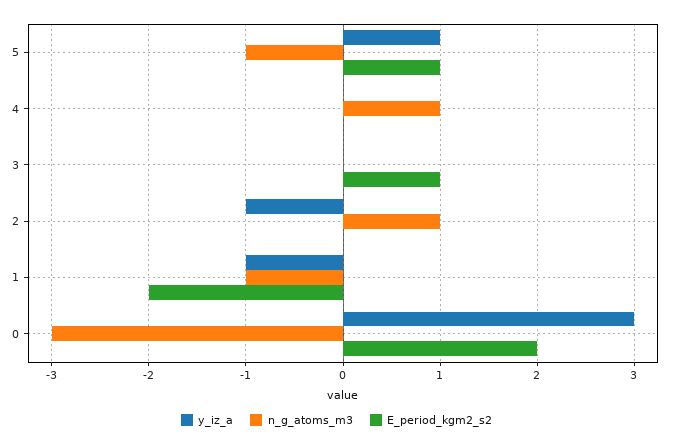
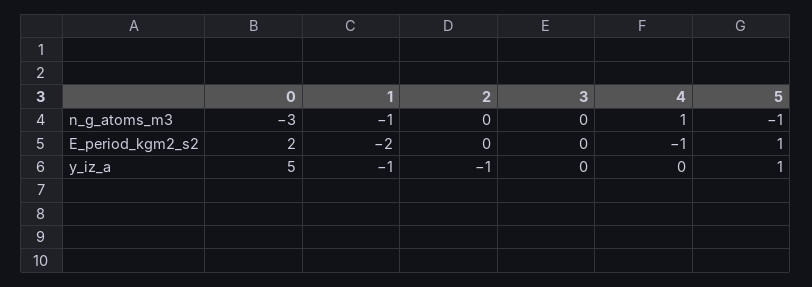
E_period_kgm2_s2, 4: 0 -> -1
E_period_kgm2_s2, 3: 1 -> 0
n_g_atoms_m3, 2: 1 -> 0
y_iz_a, 0: 3 -> 5

